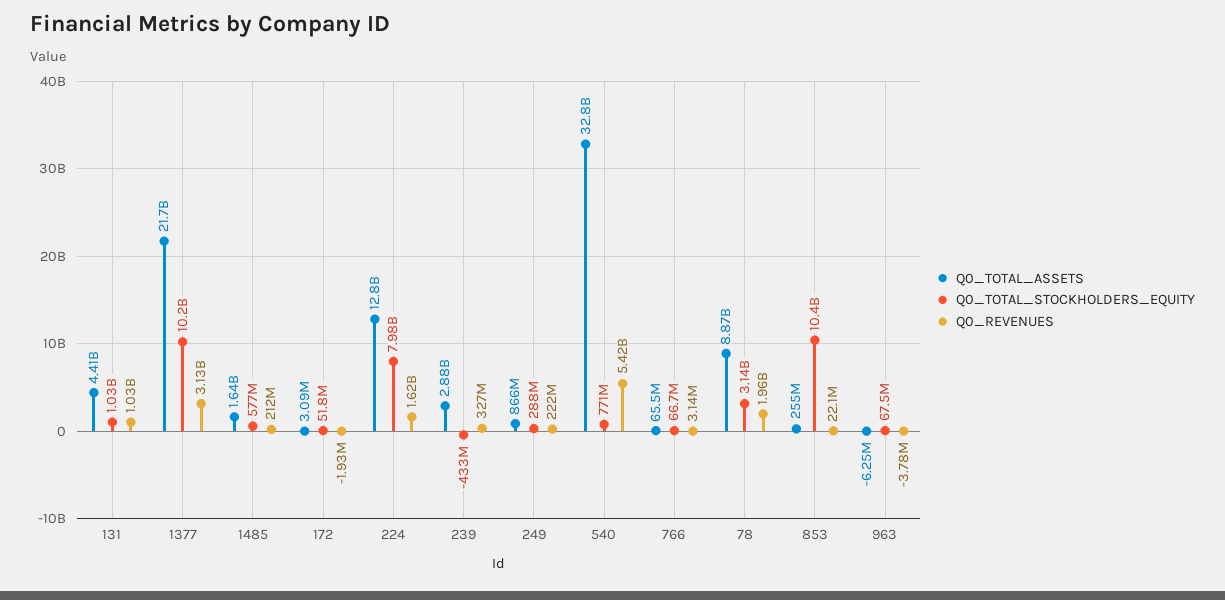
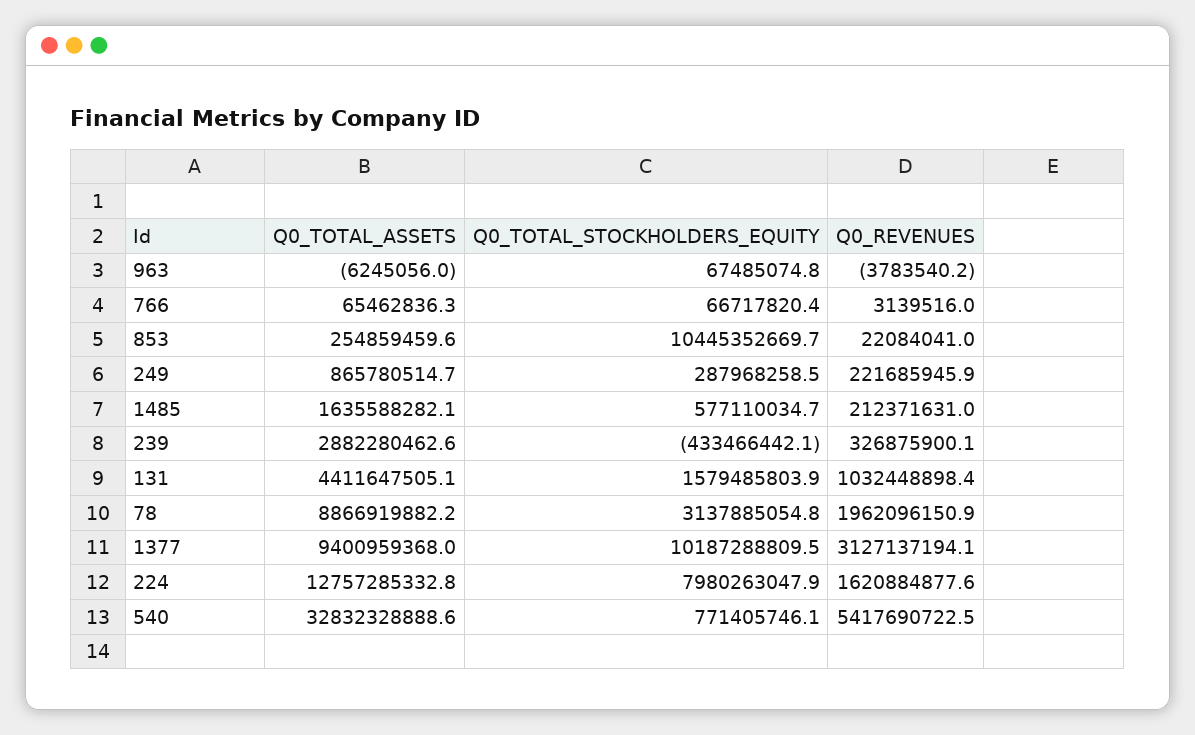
Q0_TOTAL_STOCKHOLDERS_EQUITY, 131: 1030000000 -> 1579485803.9
Q0_TOTAL_ASSETS, 1377: 21700000000 -> 9400959368
Q0_TOTAL_ASSETS, 172: 3090000 -> none
Q0_TOTAL_STOCKHOLDERS_EQUITY, 172: 51800000 -> none
Q0_REVENUES, 172: -1930000 -> none

